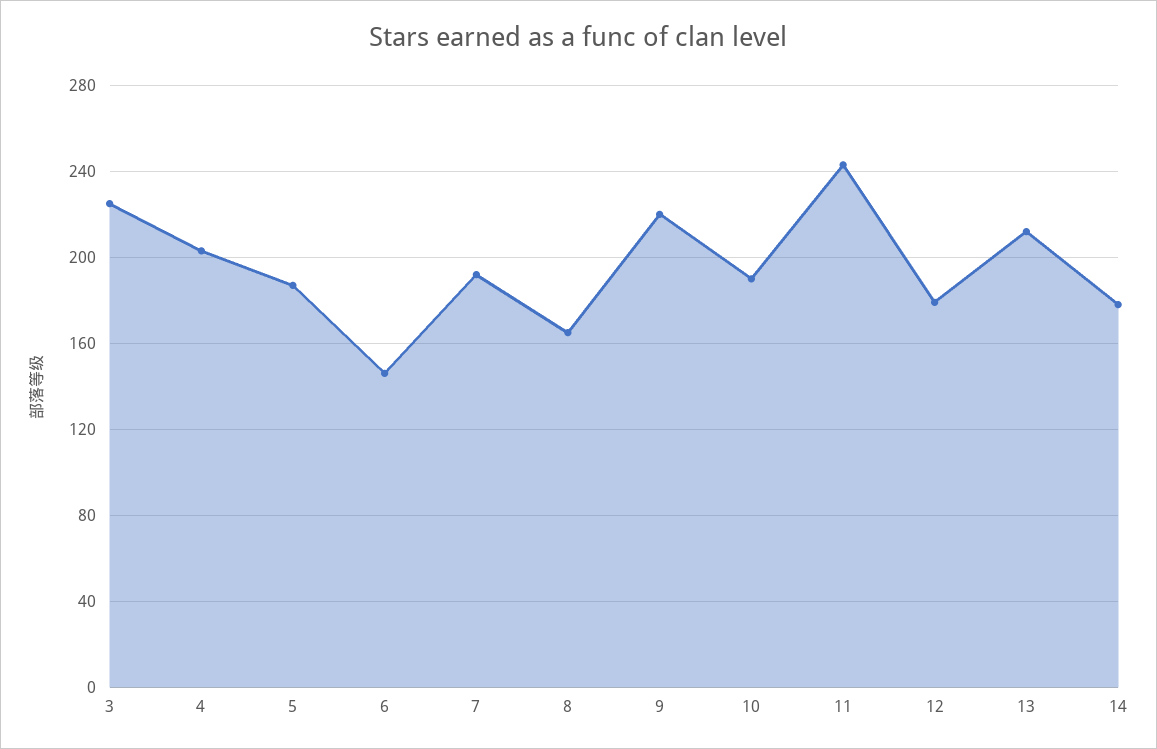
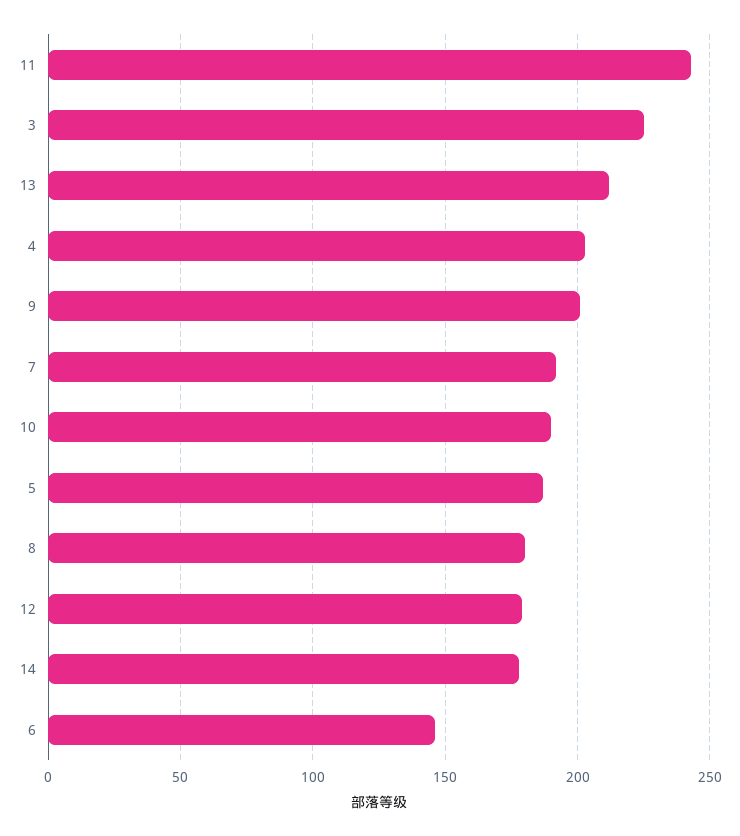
8: 165 -> 180
9: 220 -> 200

